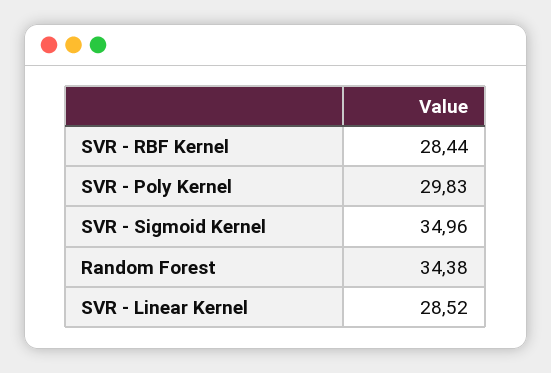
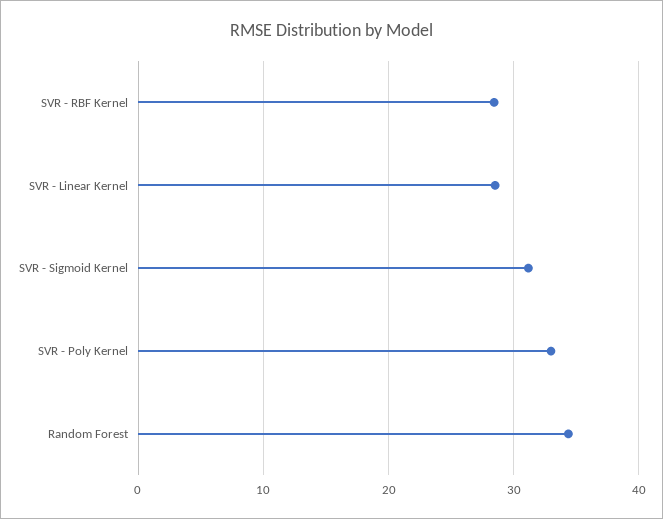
SVR - Poly Kernel: 29.83 -> 33
SVR - Sigmoid Kernel: 34.96 -> 31

